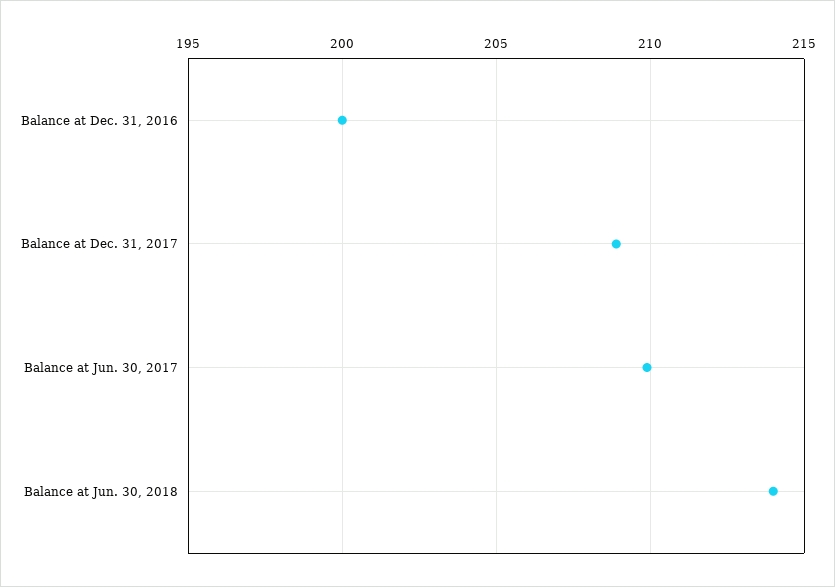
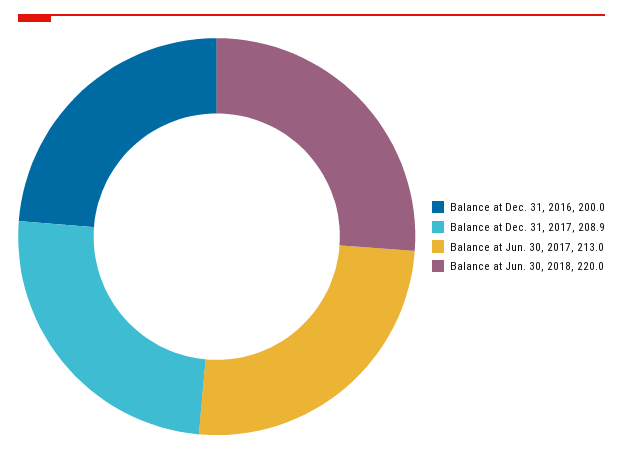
Balance at Jun. 30, 2017: 210 -> 213
Balance at Jun. 30, 2018: 214 -> 220

